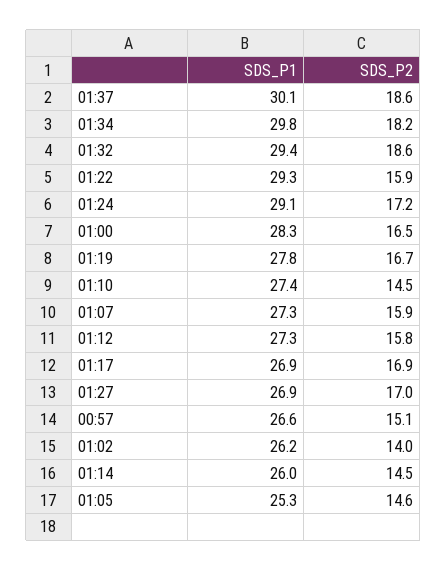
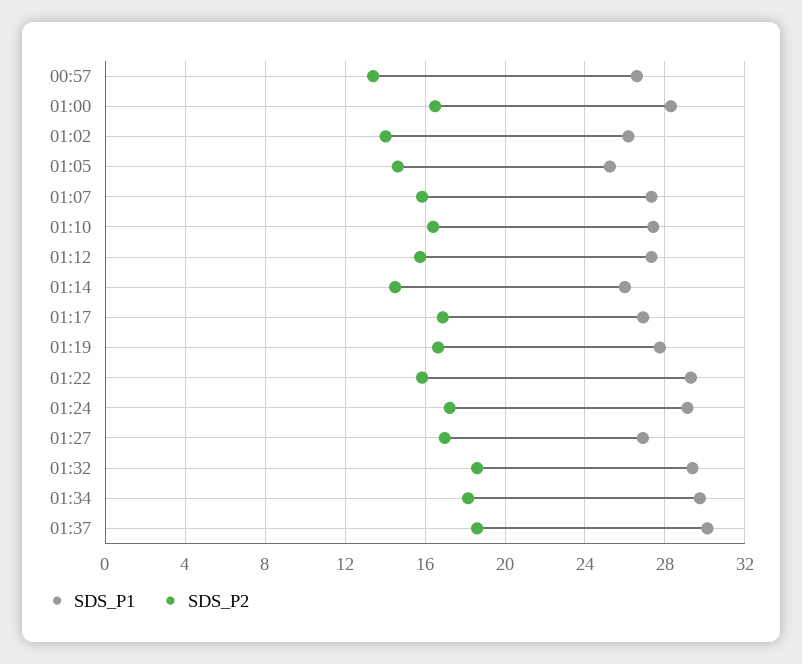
SDS_P2, 01:10: 14.5 -> 16.5
SDS_P2, 00:57: 15.1 -> 13.5

